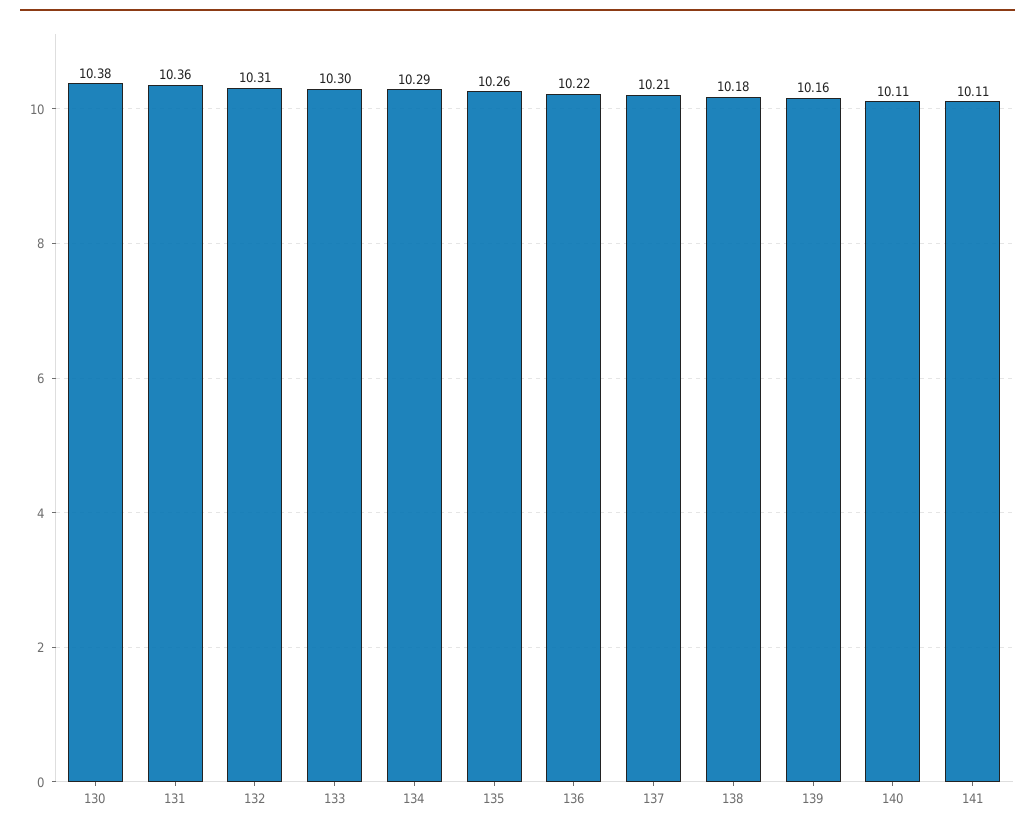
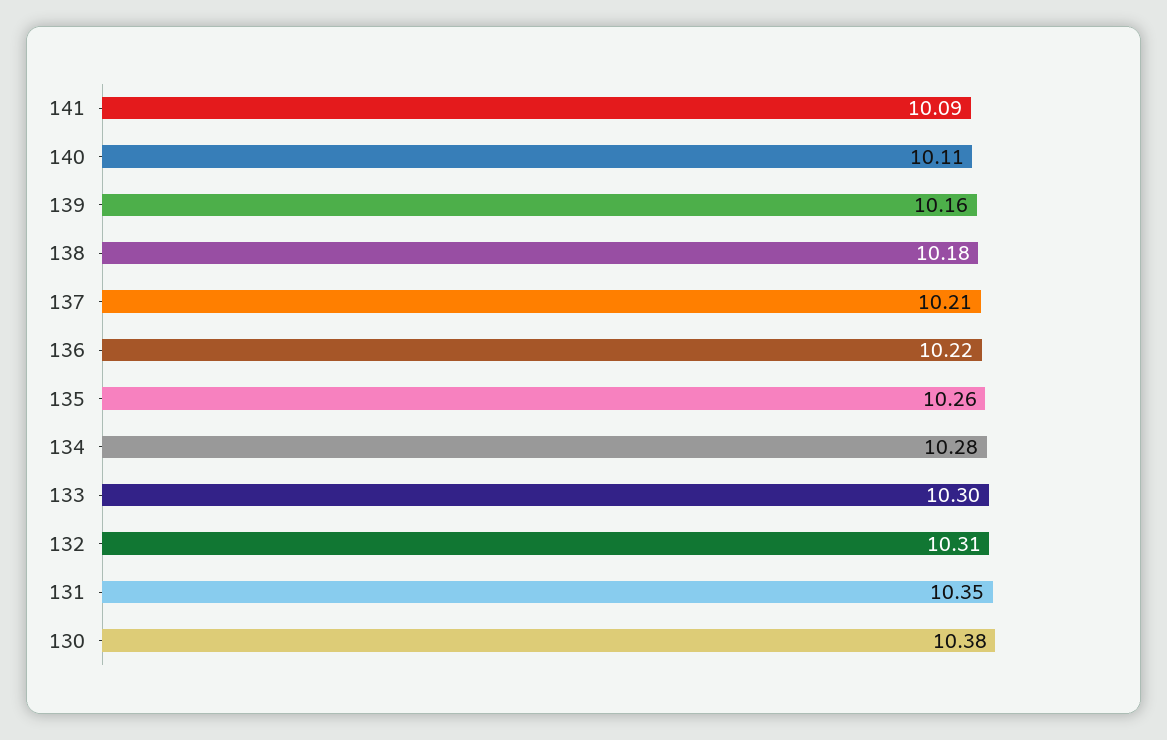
131: 10.36 -> 10.35
134: 10.29 -> 10.28
141: 10.11 -> 10.09

